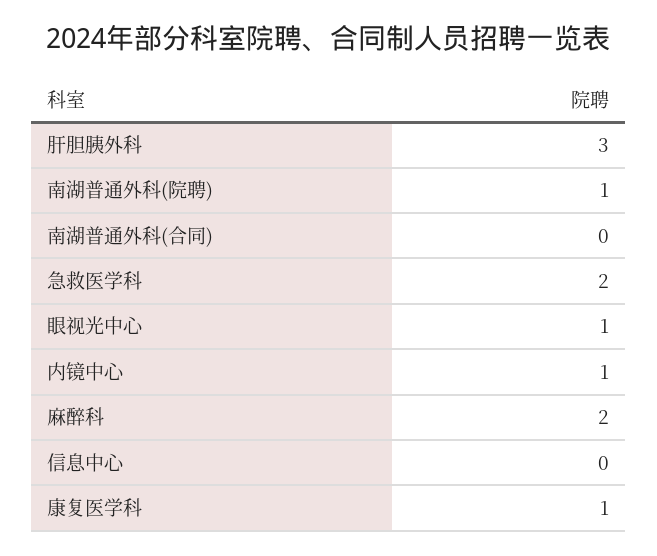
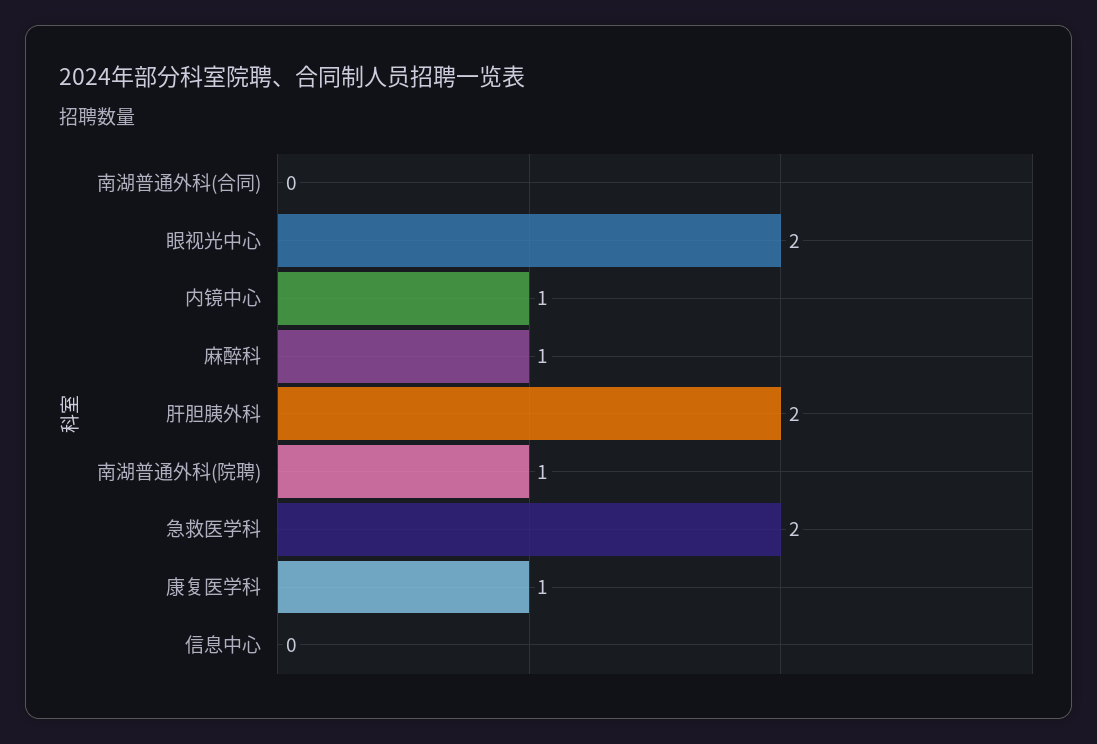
肝胆胰外科: 3 -> 2
眼视光中心: 1 -> 2
麻醉科: 2 -> 1

